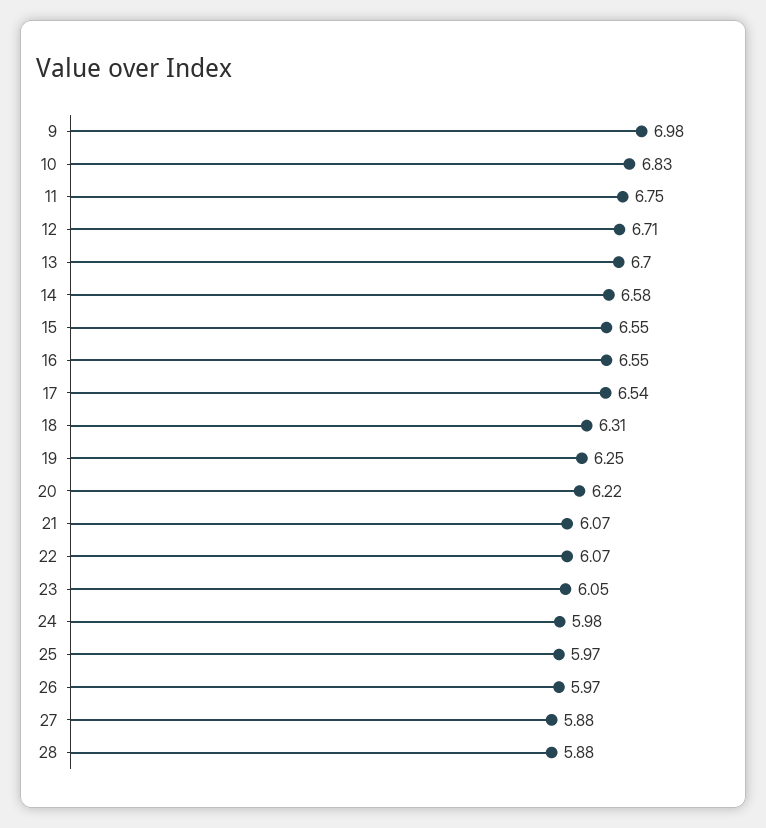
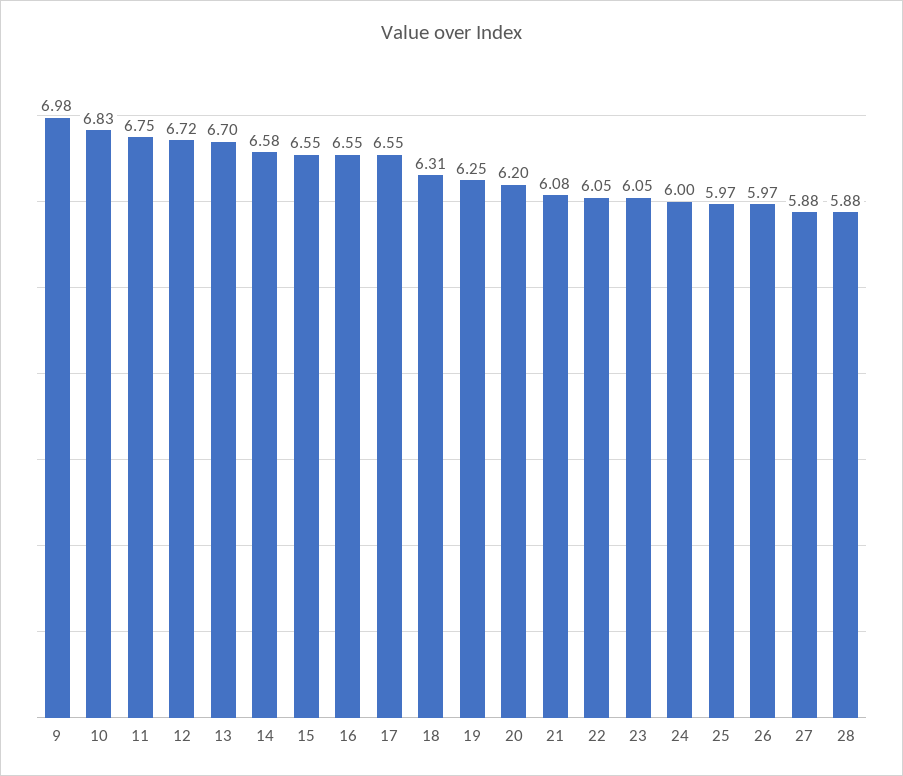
12: 6.71 -> 6.72
17: 6.54 -> 6.55
20: 6.22 -> 6.2
21: 6.07 -> 6.08
22: 6.07 -> 6.05
24: 5.98 -> 6

